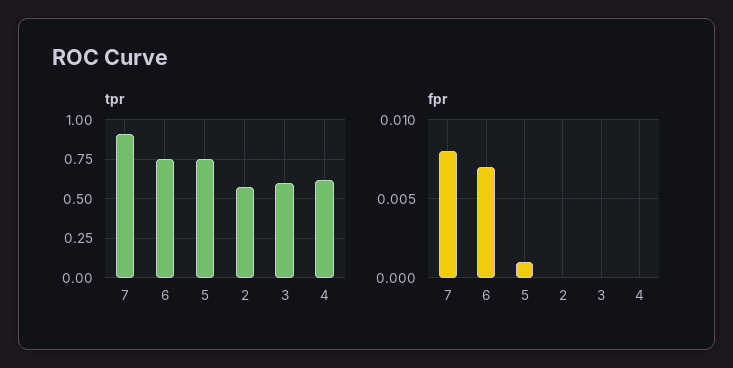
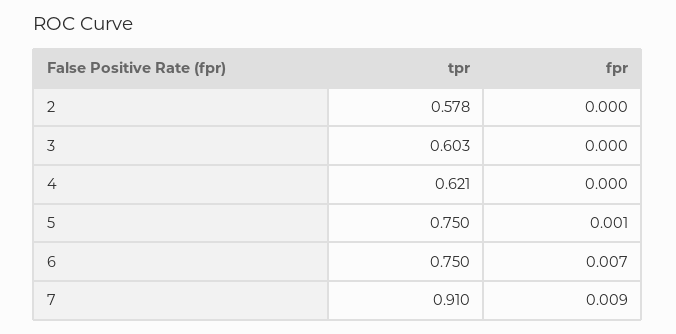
fpr, 7: 0.008 -> 0.009

